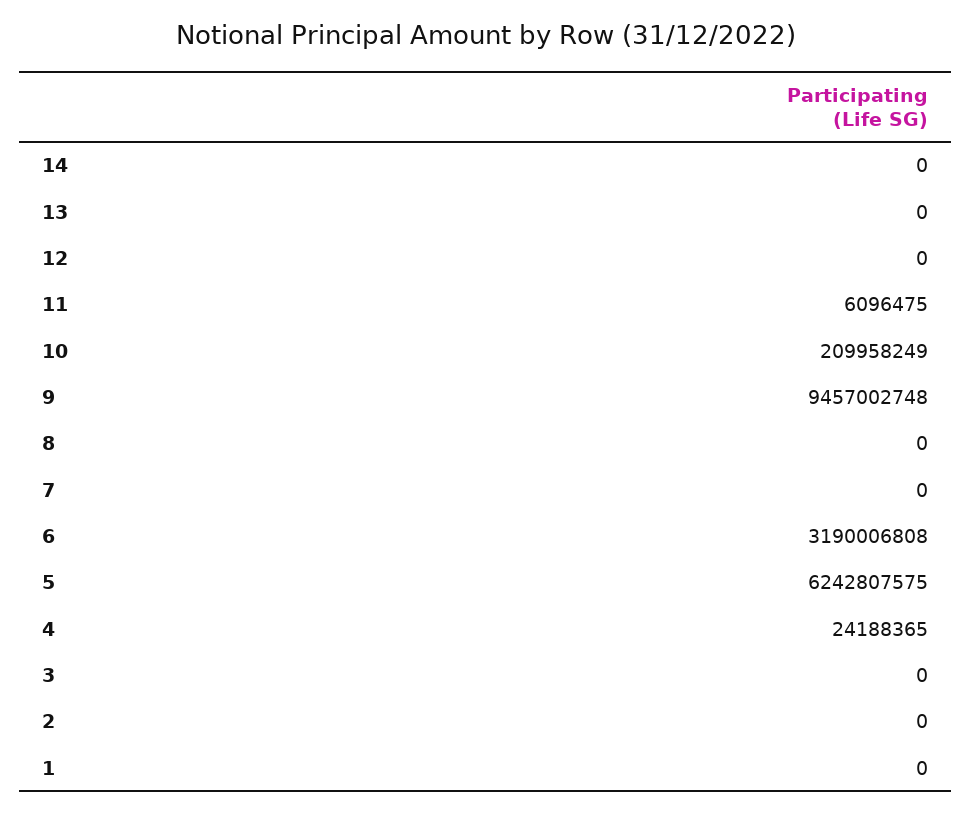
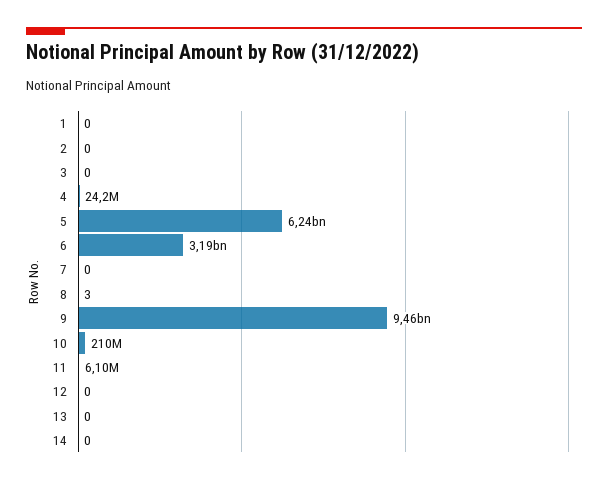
8: 0 -> 3

